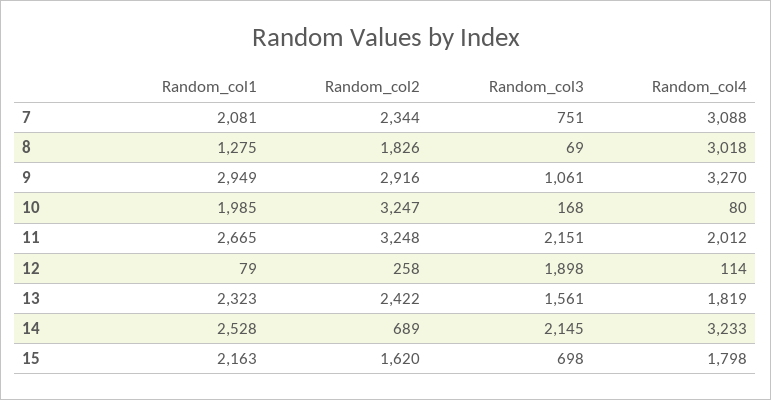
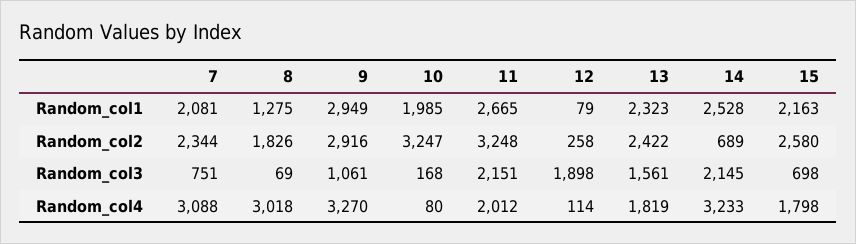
Random_col2, 15: 1620 -> 2580

